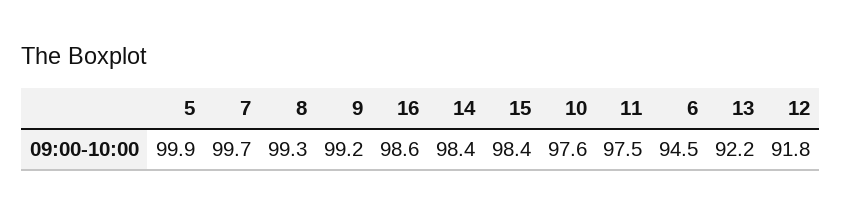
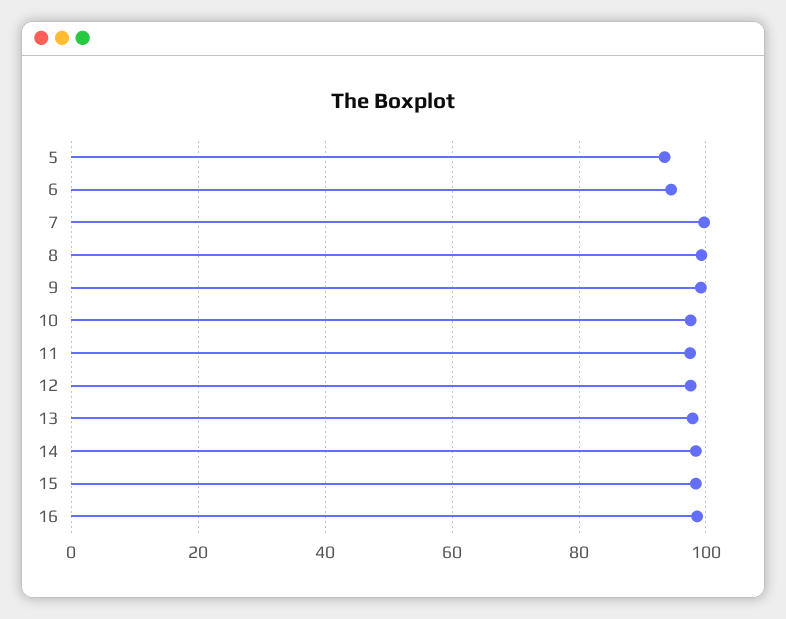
5: 99.9 -> 94
13: 92.2 -> 98
12: 91.8 -> 98

